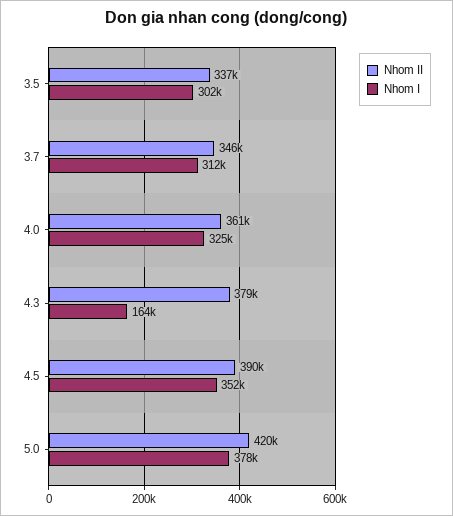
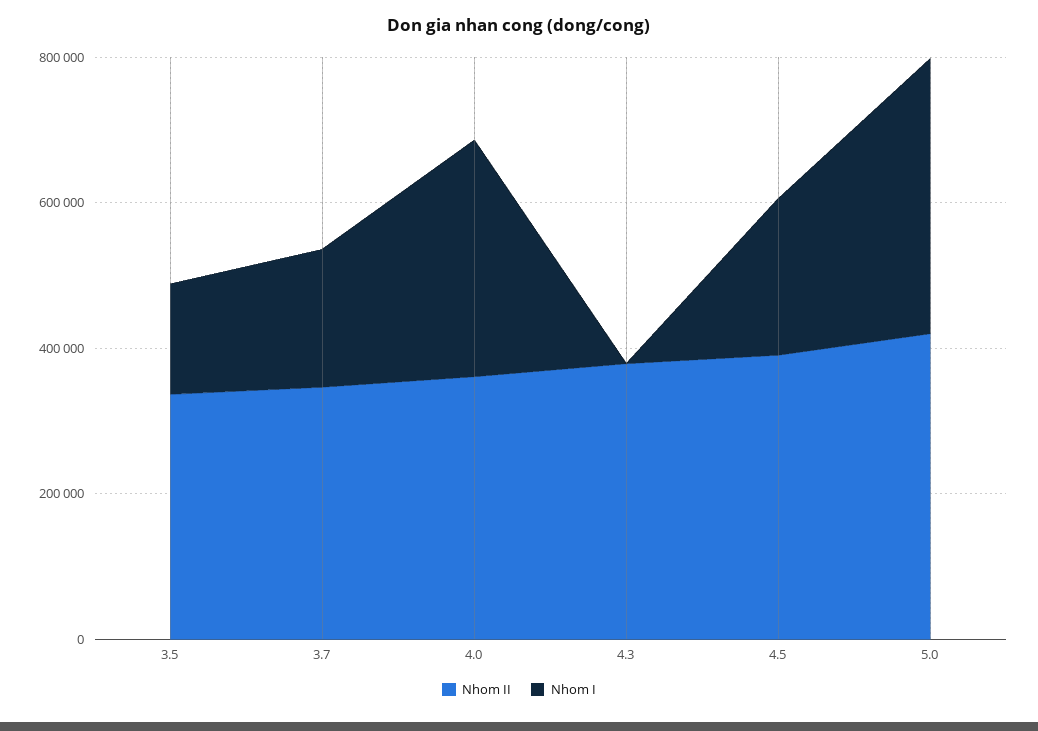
Nhom I, 3.5: 302000 -> 150000
Nhom I, 3.7: 312000 -> 200000
Nhom I, 4.3: 164000 -> 0
Nhom I, 4.5: 352000 -> 200000

